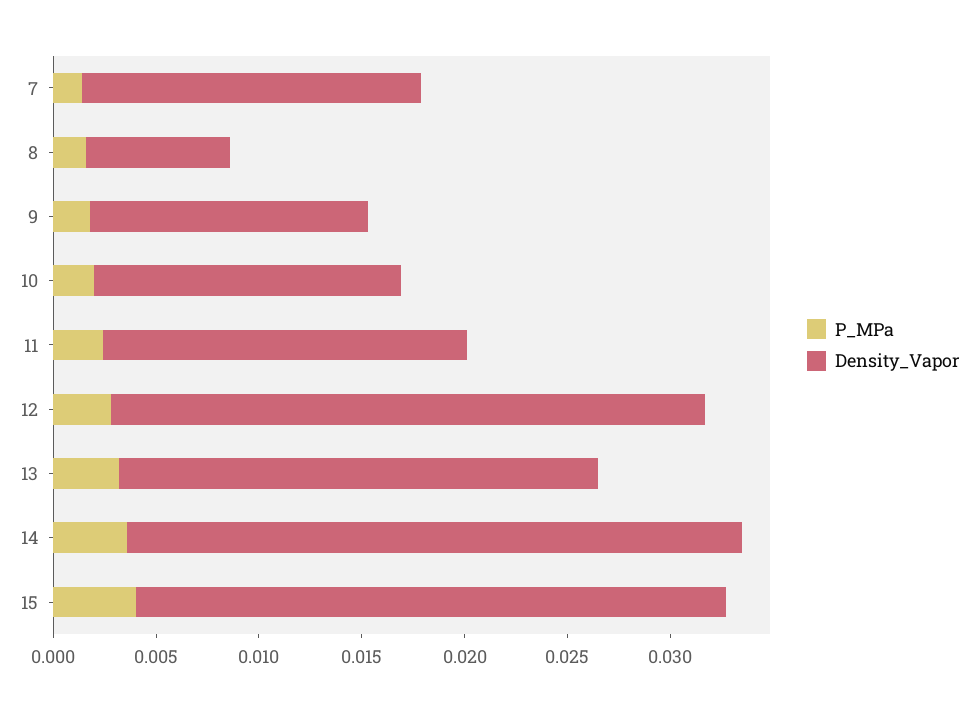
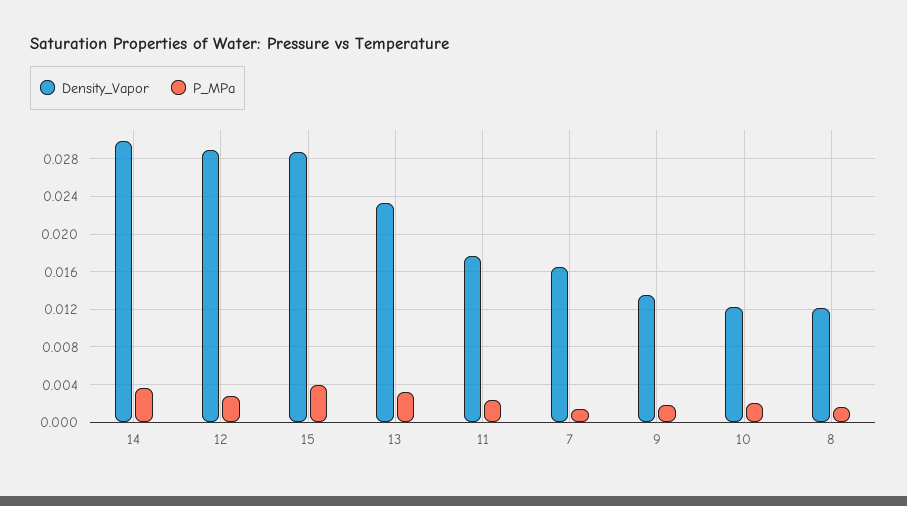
Density_Vapor, 8: 0.007 -> 0.012
Density_Vapor, 10: 0.015 -> 0.012

